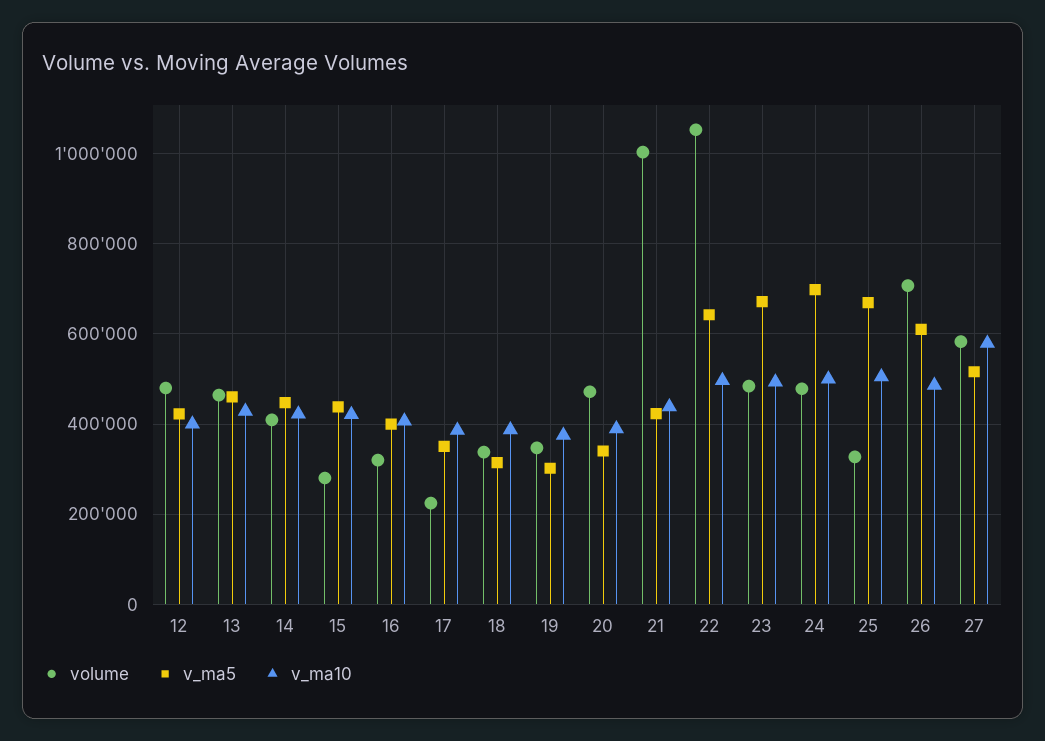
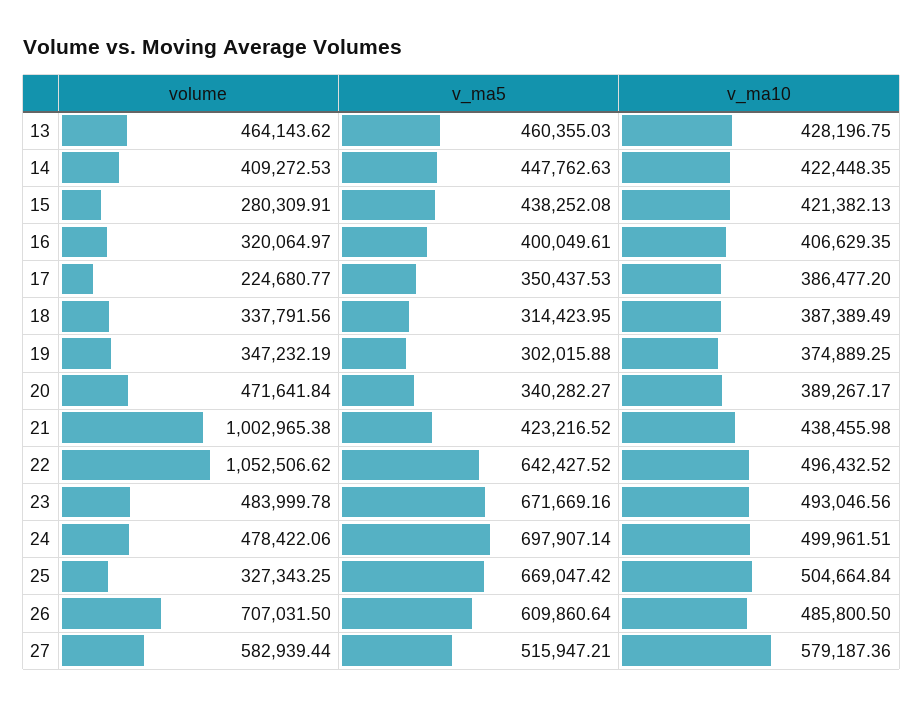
volume, 12: 480000 -> none
v_ma5, 12: 420000 -> none
v_ma10, 12: 400000 -> none

